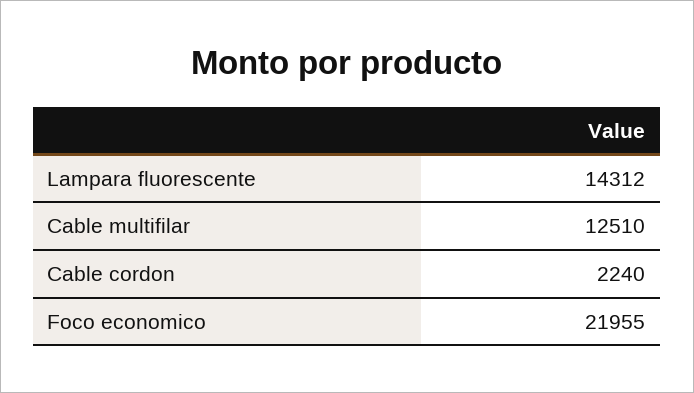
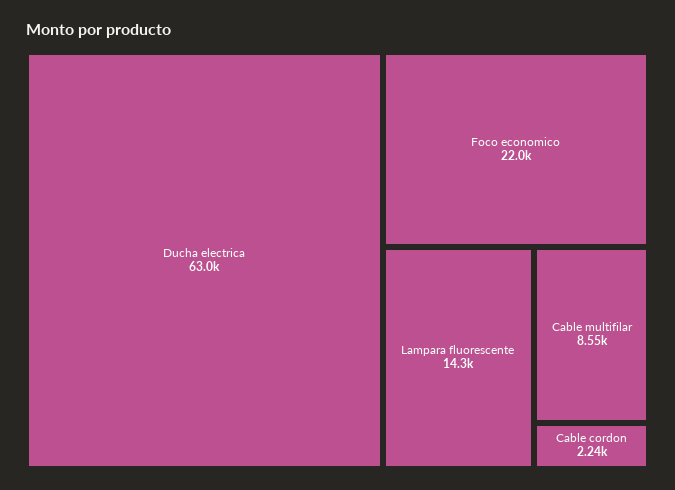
Cable multifilar: 12510 -> 8550
Ducha electrica: none -> 63000

